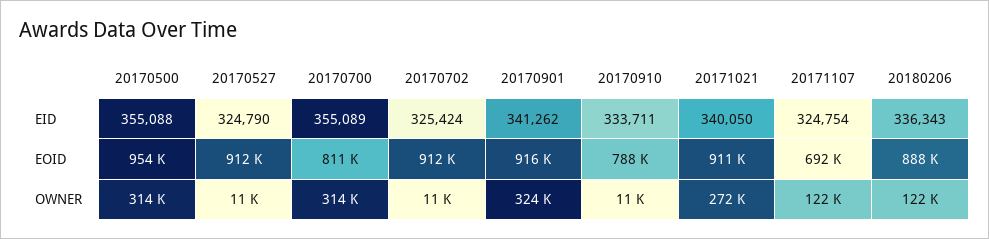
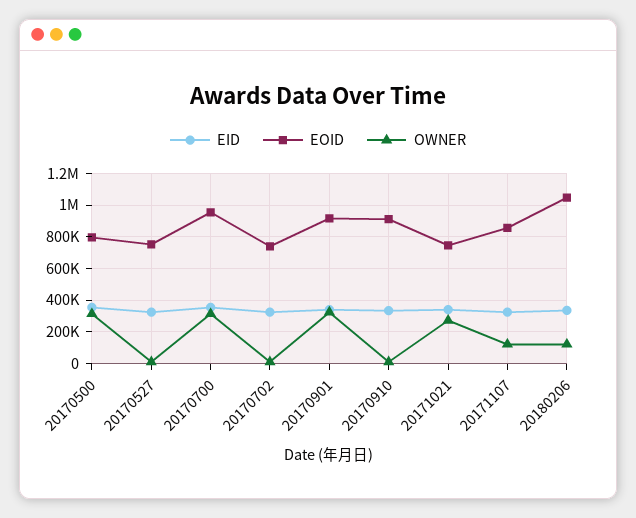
EOID, 20170500: 954000 -> 800000
EOID, 20170527: 912000 -> 750000
EOID, 20170700: 811000 -> 950000
EOID, 20170702: 912000 -> 750000
EOID, 20170910: 788000 -> 900000
EOID, 20171021: 911000 -> 750000
EOID, 20171107: 692000 -> 850000
EOID, 20180206: 888000 -> 1050000

